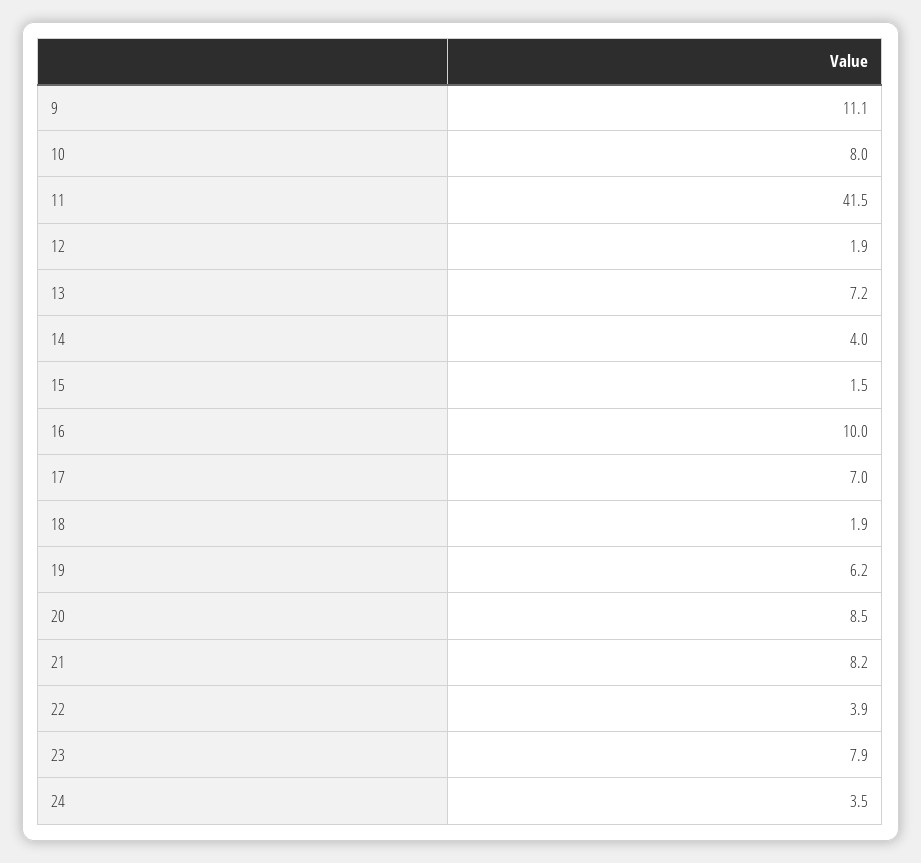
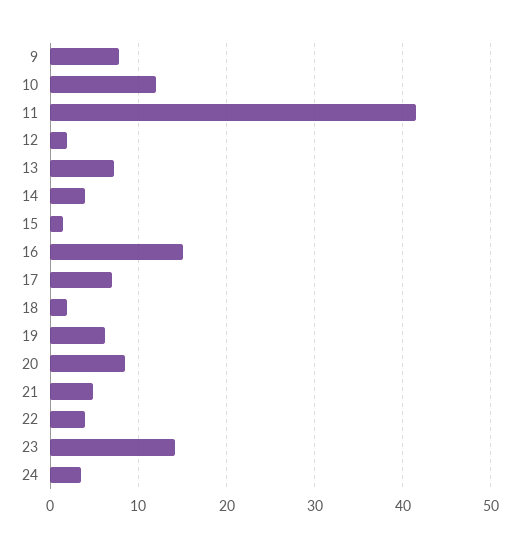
9: 11.1 -> 8
10: 8 -> 12
16: 10 -> 15
21: 8.2 -> 5
23: 7.9 -> 14

